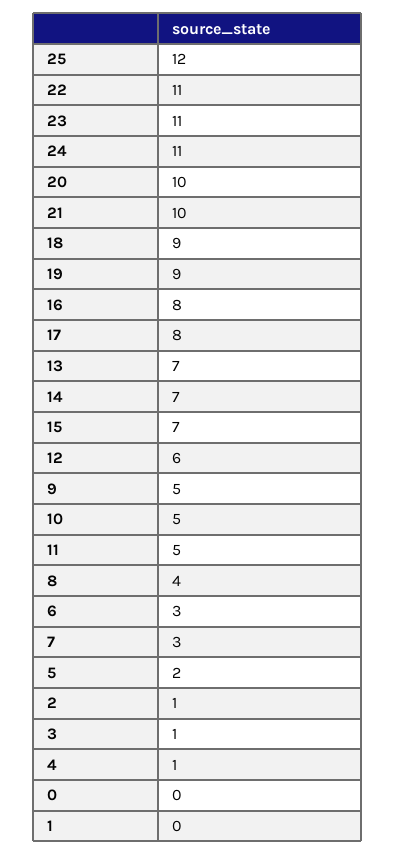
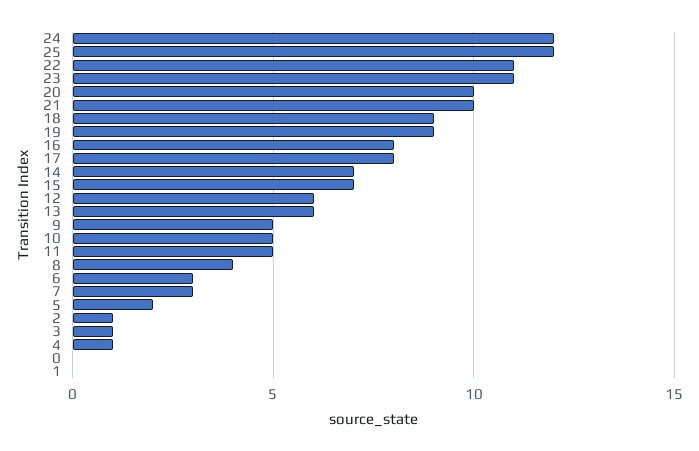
24: 11 -> 12
13: 7 -> 6

